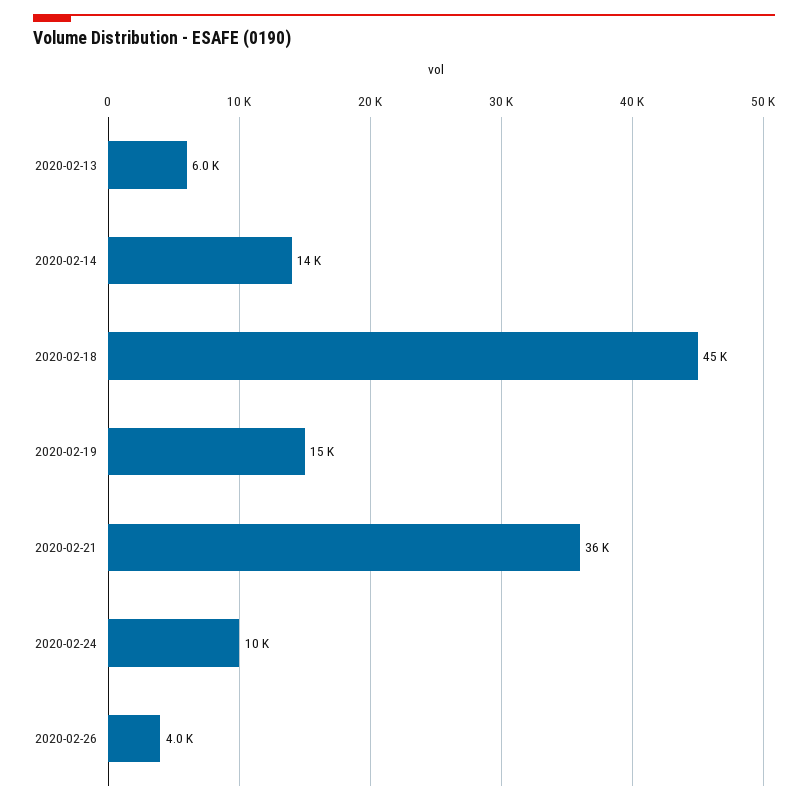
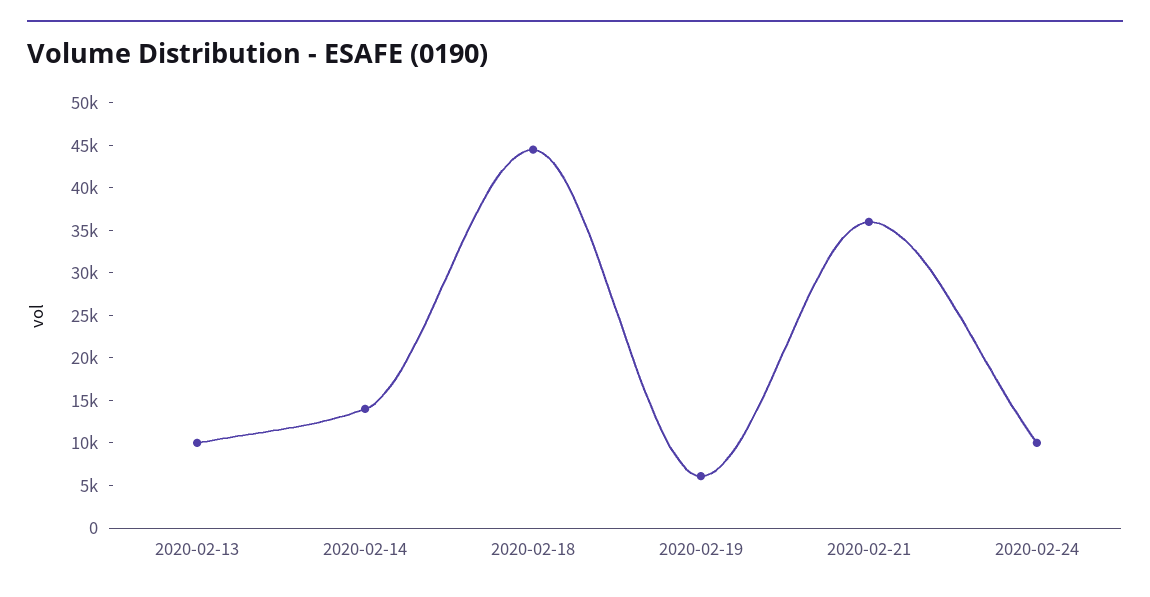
2020-02-13: 6000 -> 10000
2020-02-19: 15000 -> 6000
2020-02-26: 4000 -> none

